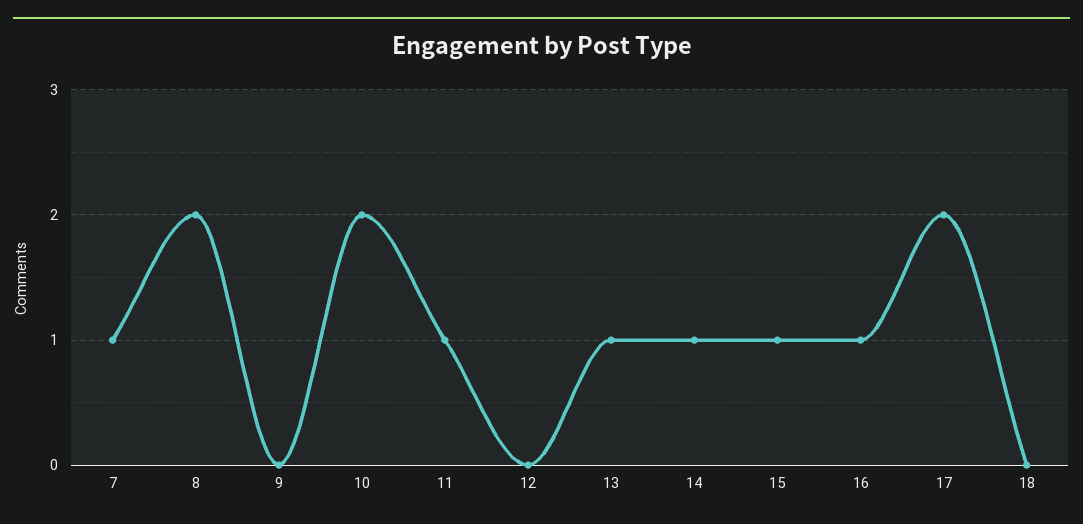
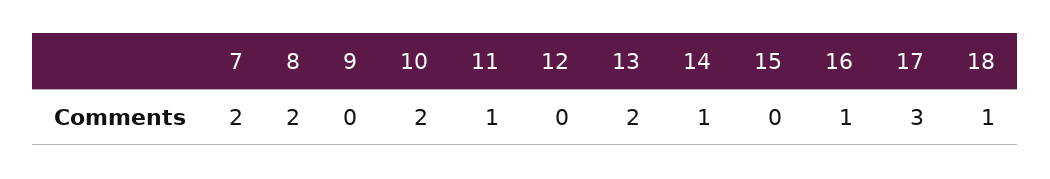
7: 1 -> 2
13: 1 -> 2
15: 1 -> 0
17: 2 -> 3
18: 0 -> 1

